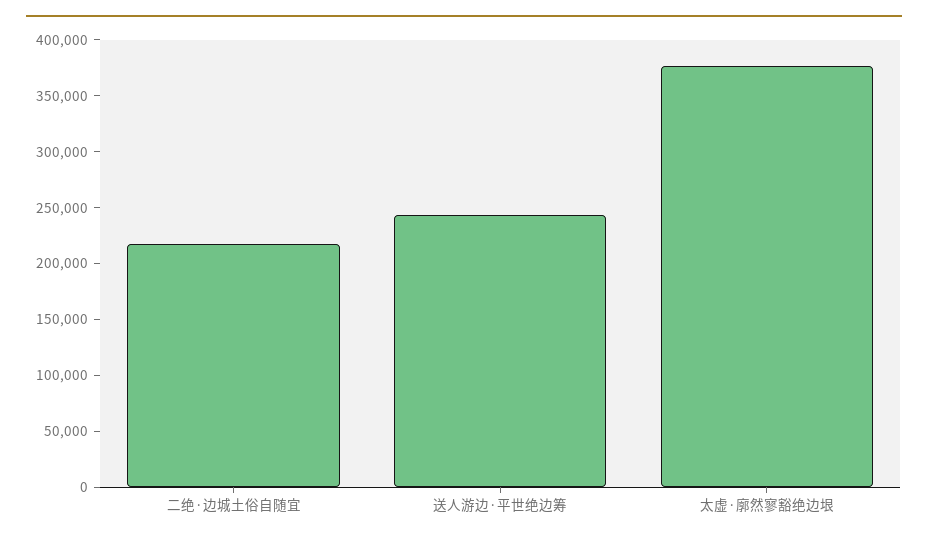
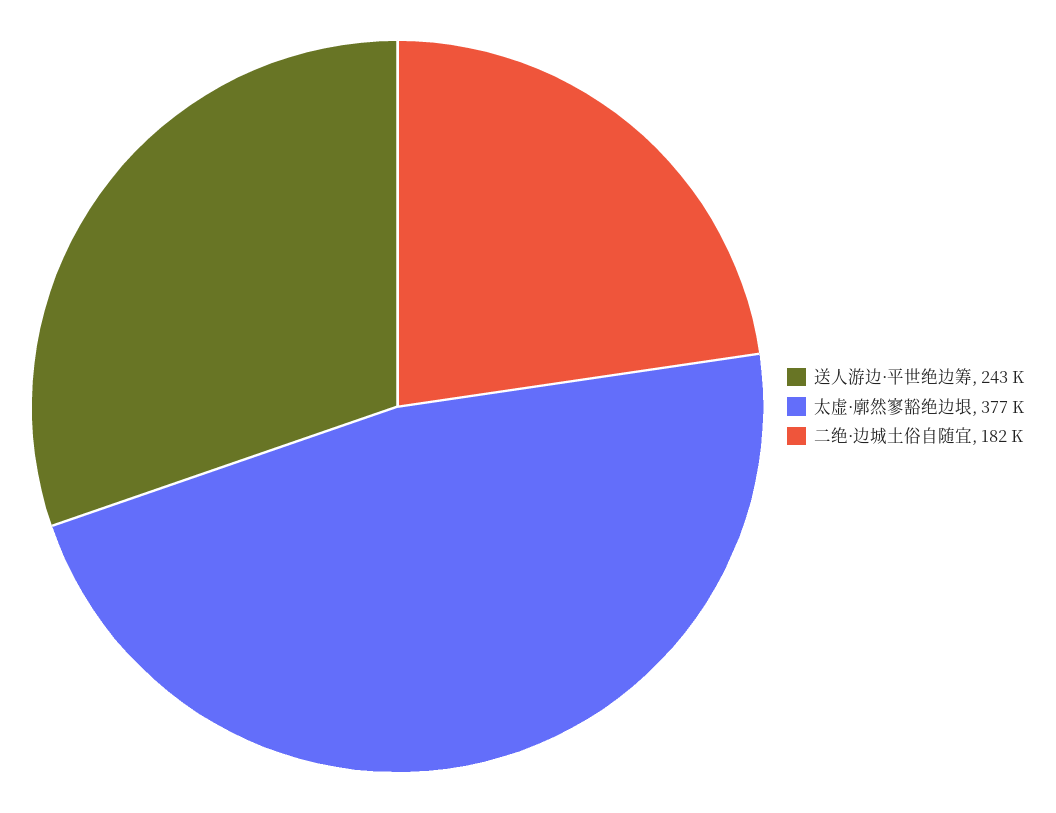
二绝·边城土俗自随宜: 220000 -> 182000

